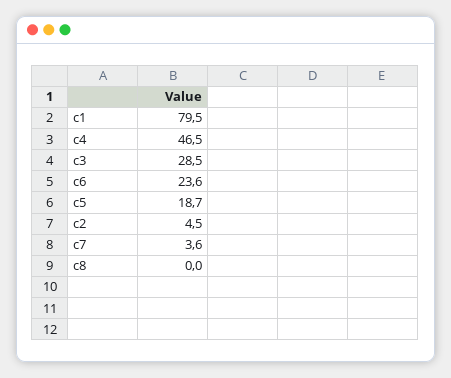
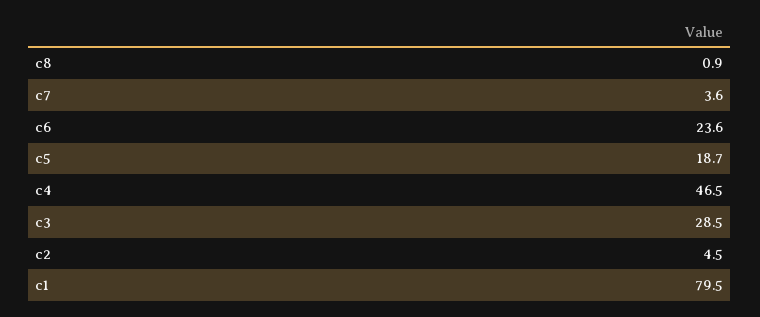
c8: 0 -> 0.9

